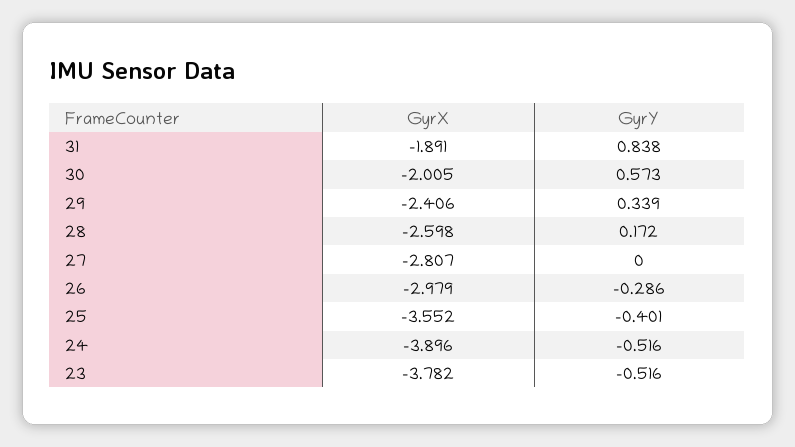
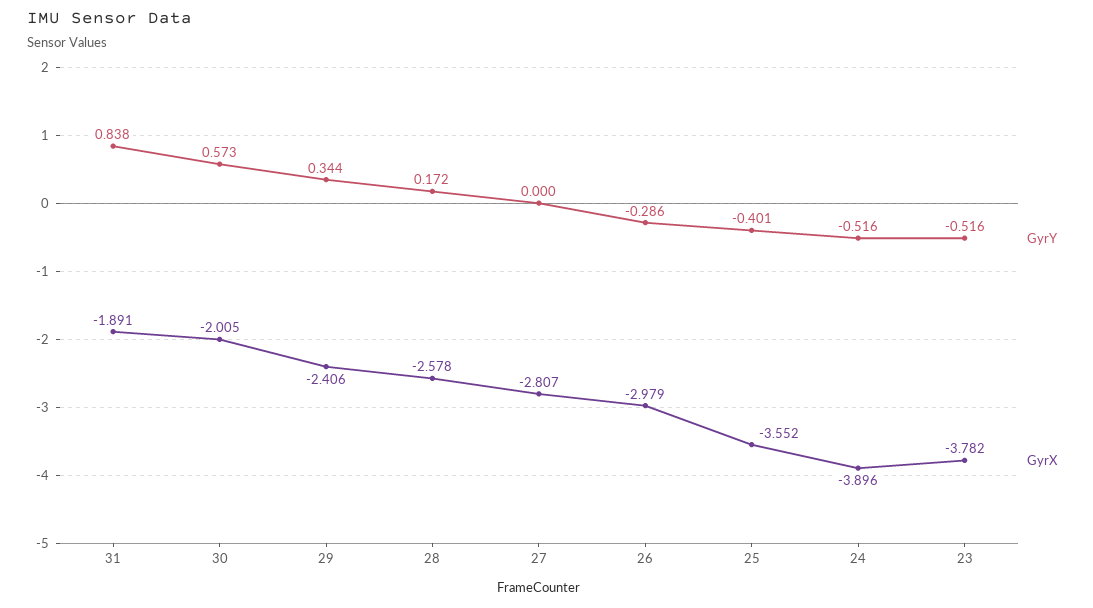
GyrY, 29: 0.339 -> 0.344
GyrX, 28: -2.598 -> -2.578

